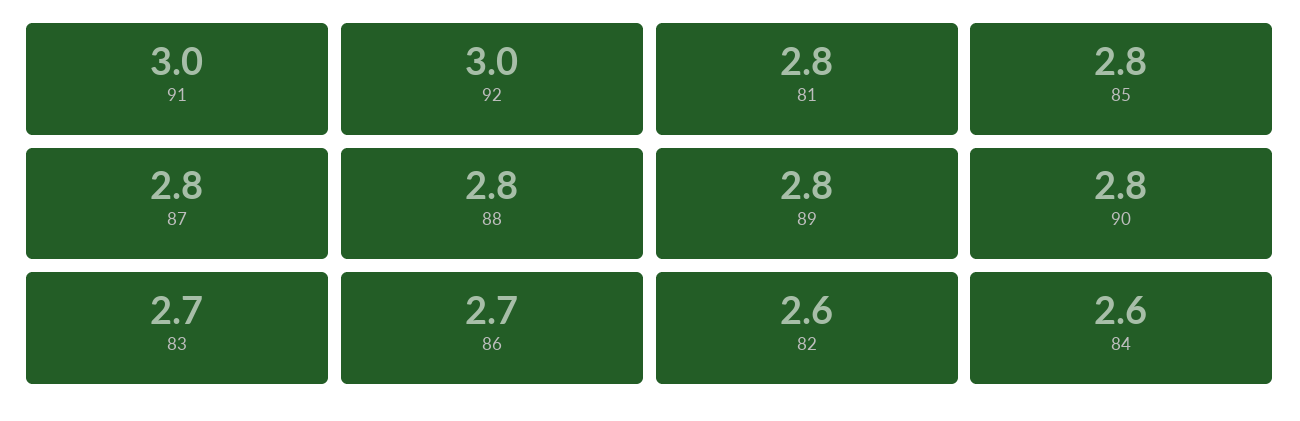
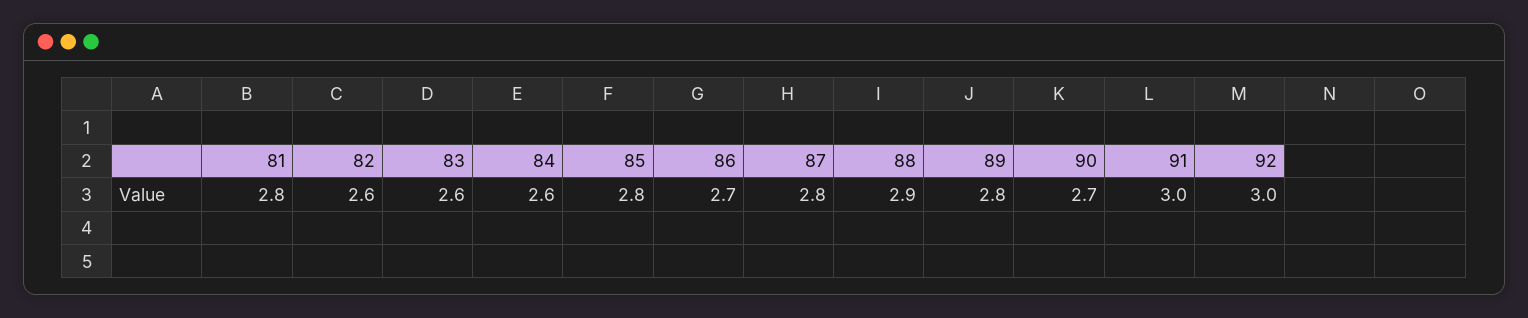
88: 2.8 -> 2.9
90: 2.8 -> 2.7
83: 2.7 -> 2.6

